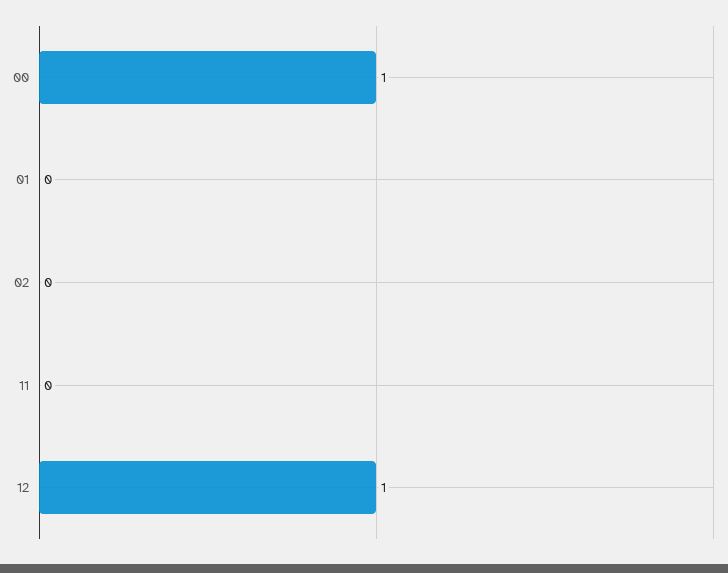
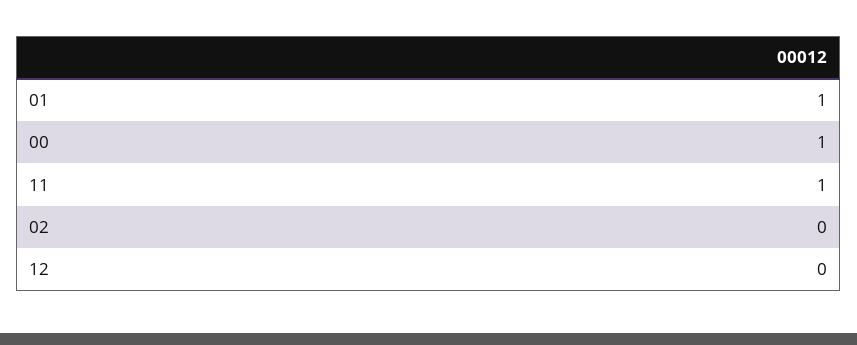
01: 0 -> 1
11: 0 -> 1
12: 1 -> 0

